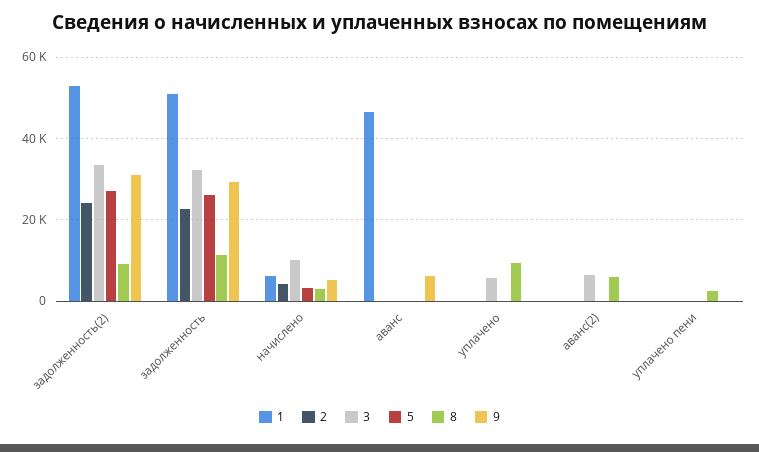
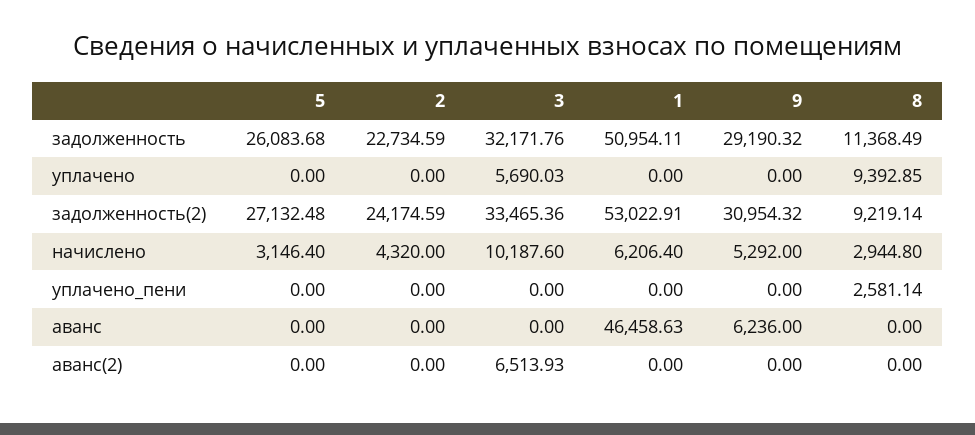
8, аванс(2): 6000 -> 0

